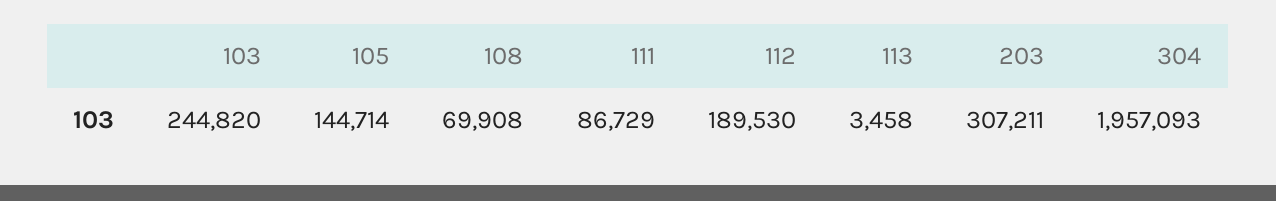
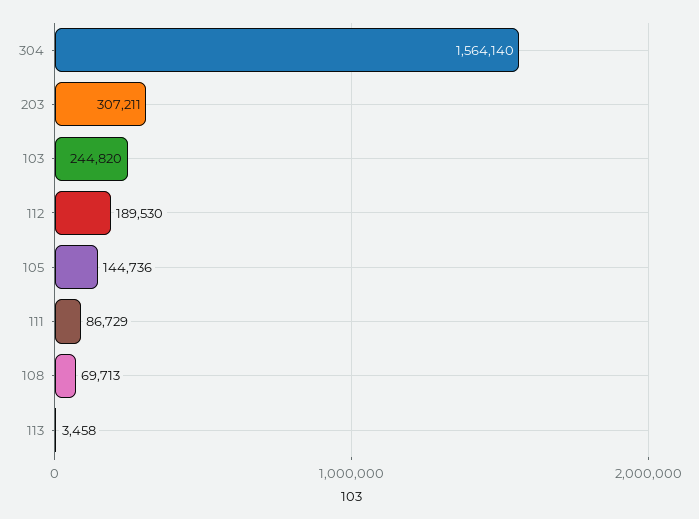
105: 144714 -> 144736
108: 69908 -> 69713
304: 1957093 -> 1564140

